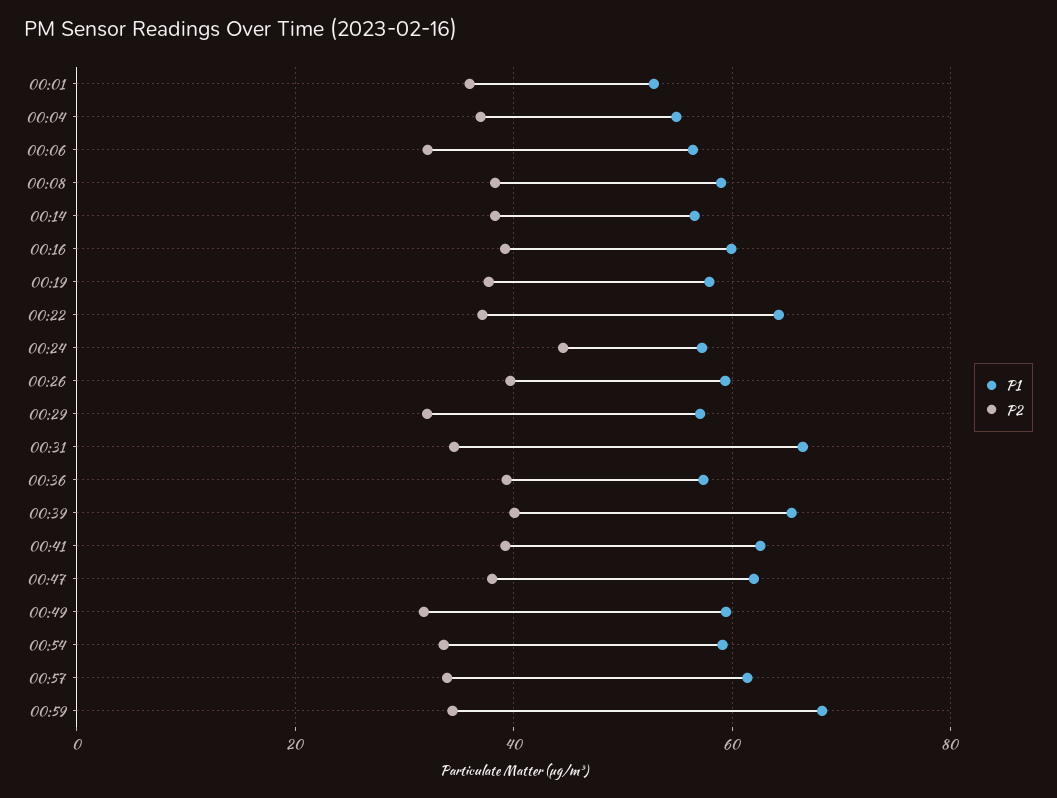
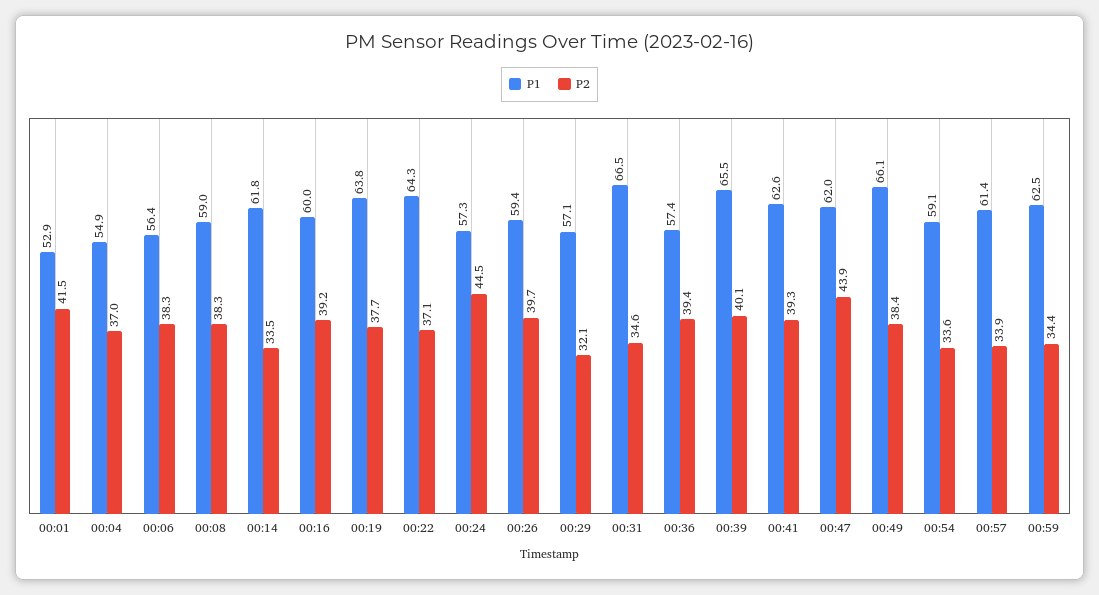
P2, 00:01: 36 -> 41.5
P2, 00:06: 32 -> 38.3
P1, 00:14: 56 -> 61.8
P2, 00:14: 38 -> 33.5
P1, 00:19: 58 -> 63.8
P2, 00:47: 38 -> 43.9
P1, 00:49: 60 -> 66.1
P2, 00:49: 32 -> 38.4
P1, 00:59: 68 -> 62.5

